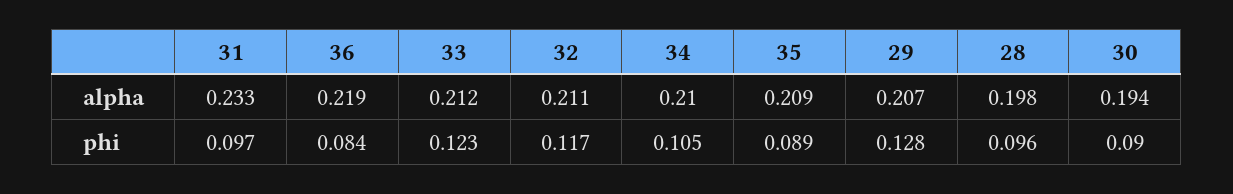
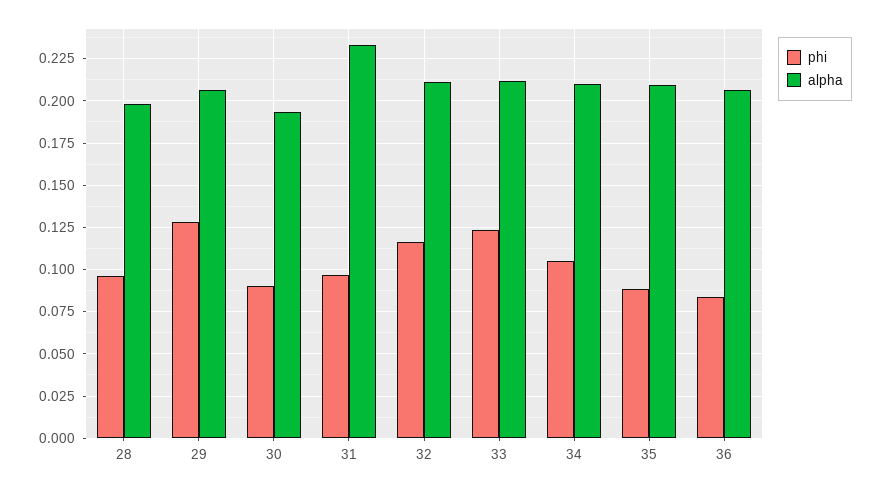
alpha, 36: 0.219 -> 0.205

